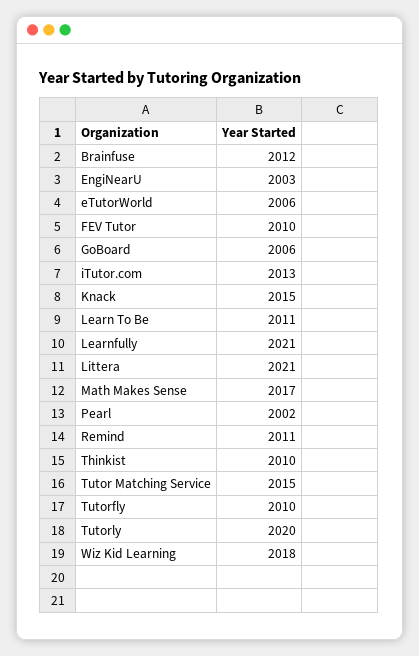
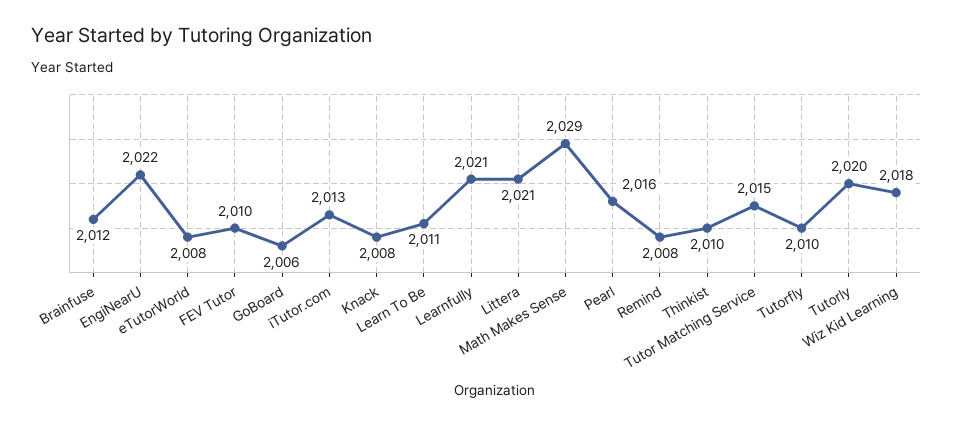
EngiNearU: 2003 -> 2022
eTutorWorld: 2006 -> 2008
Knack: 2015 -> 2008
Math Makes Sense: 2017 -> 2029
Pearl: 2002 -> 2016
Remind: 2011 -> 2008

